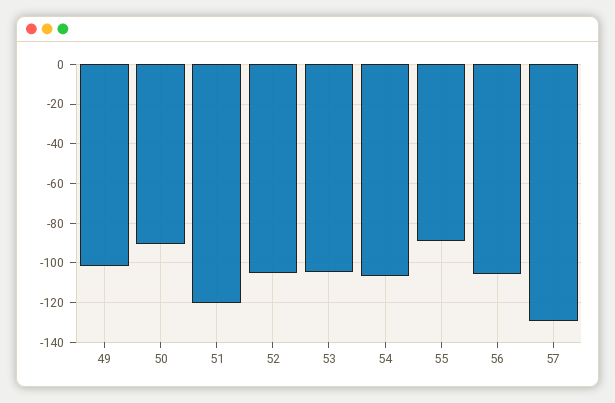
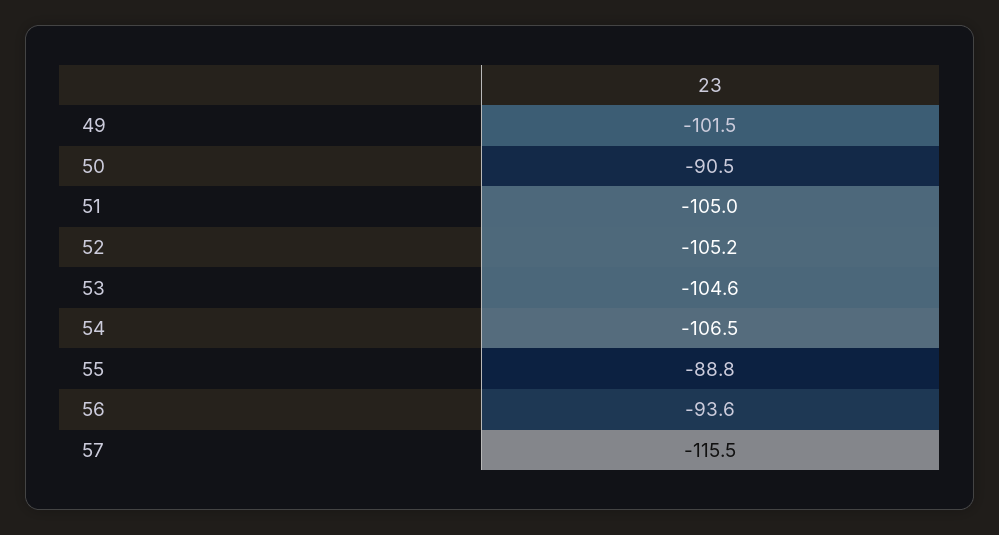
51: -120 -> -105
56: -105 -> -93.6
57: -130 -> -115.5

